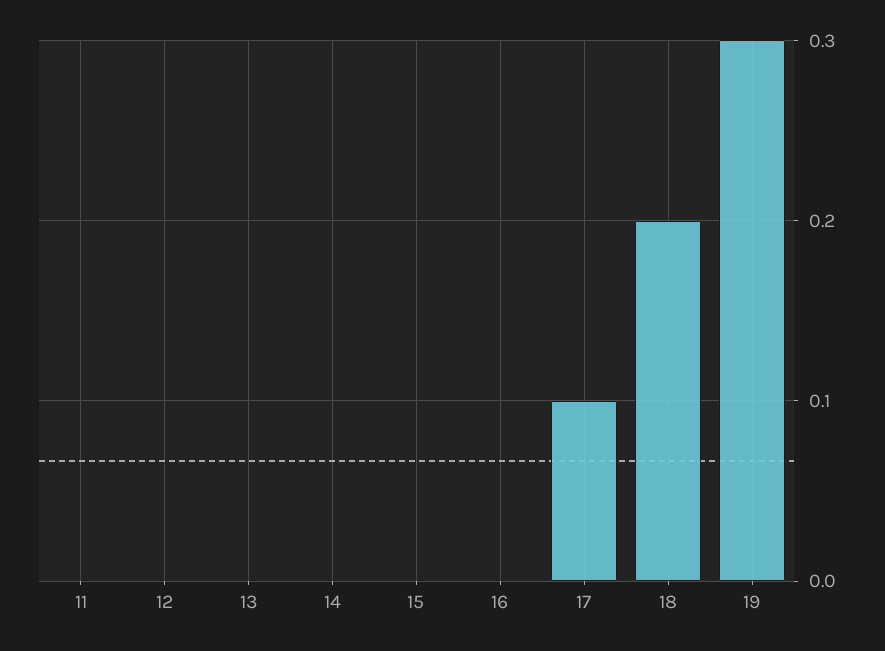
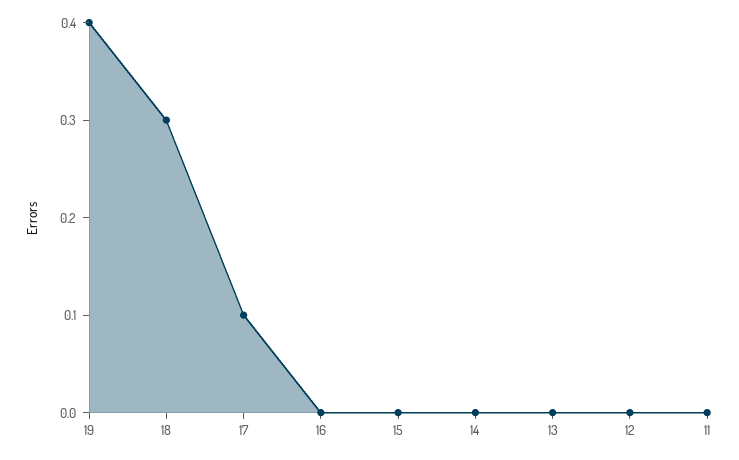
18: 0.2 -> 0.3
19: 0.3 -> 0.4

